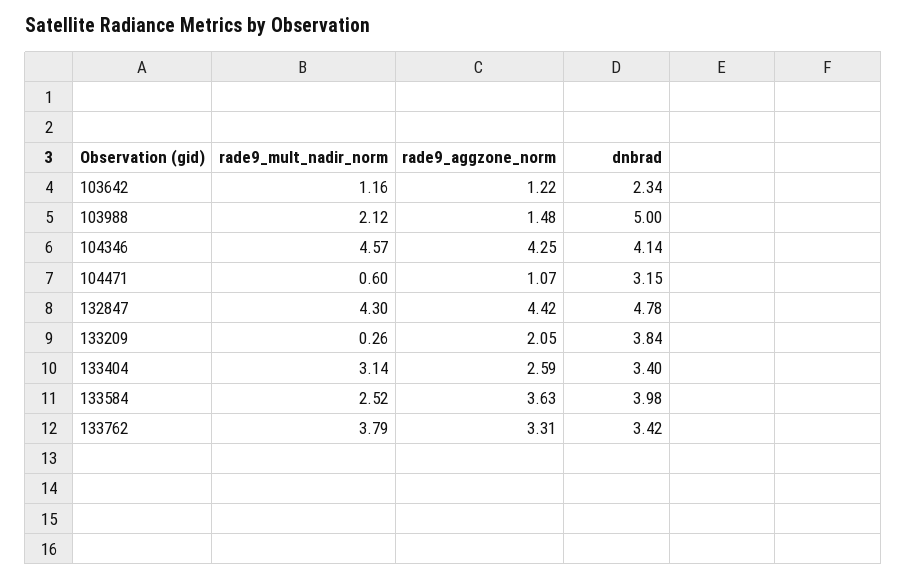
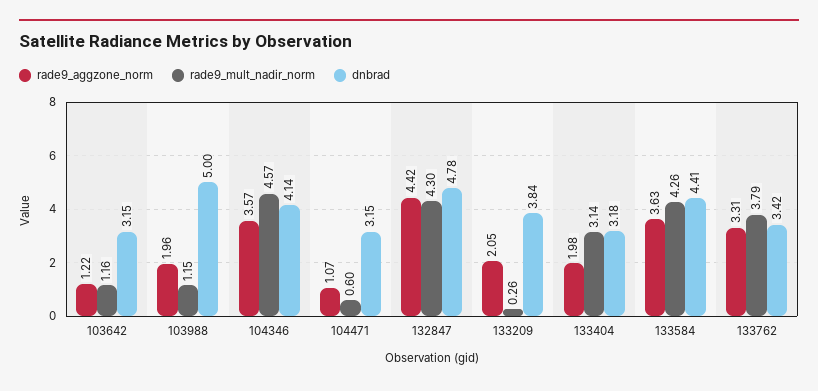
dnbrad, 103642: 2.34 -> 3.15
rade9_mult_nadir_norm, 103988: 2.12 -> 1.15
rade9_aggzone_norm, 103988: 1.48 -> 1.96
rade9_aggzone_norm, 104346: 4.25 -> 3.57
rade9_aggzone_norm, 133404: 2.59 -> 1.98
dnbrad, 133404: 3.4 -> 3.18
rade9_mult_nadir_norm, 133584: 2.52 -> 4.26
dnbrad, 133584: 3.98 -> 4.41

